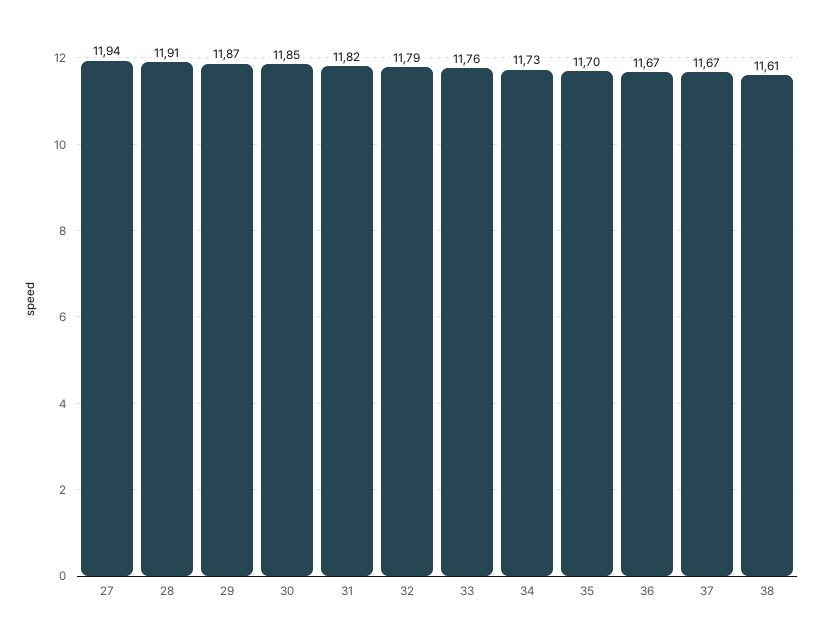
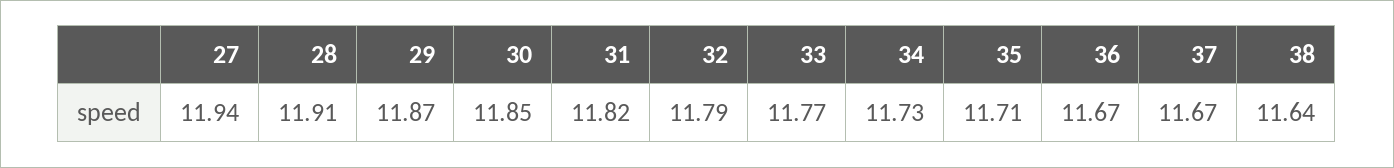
33: 11.76 -> 11.77
35: 11.7 -> 11.71
38: 11.61 -> 11.64

